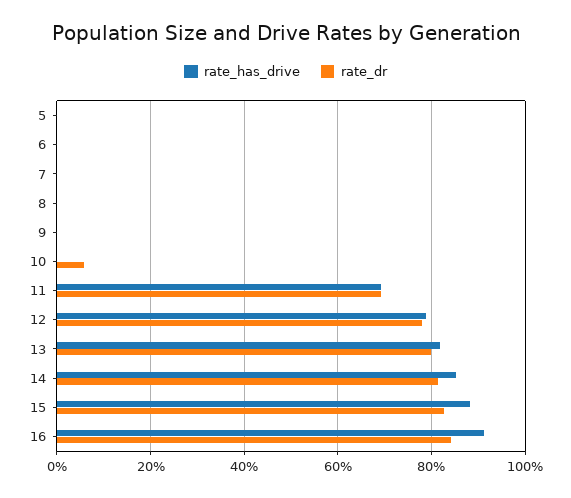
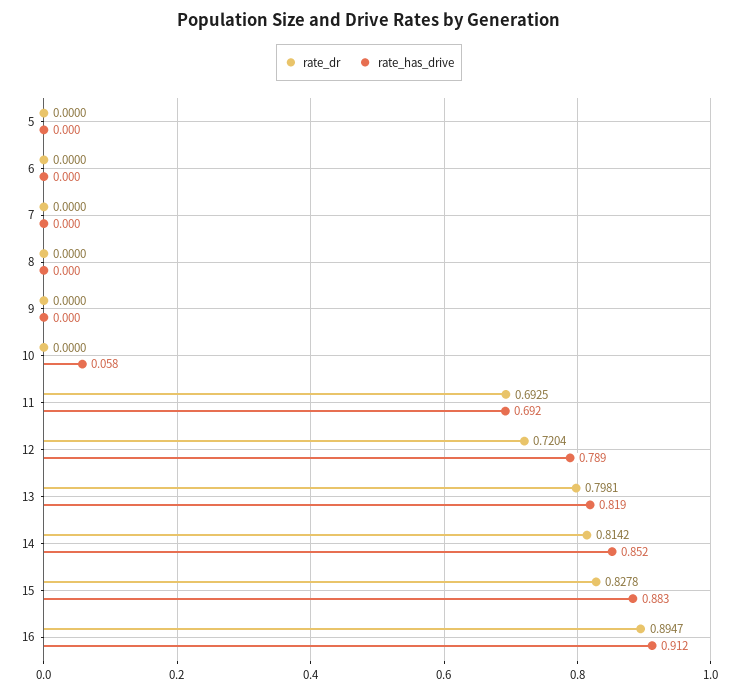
rate_has_drive, 10: 0 -> 0.058
rate_dr, 10: 0.06 -> 0
rate_dr, 12: 0.78 -> 0.7204
rate_dr, 16: 0.84 -> 0.8947

